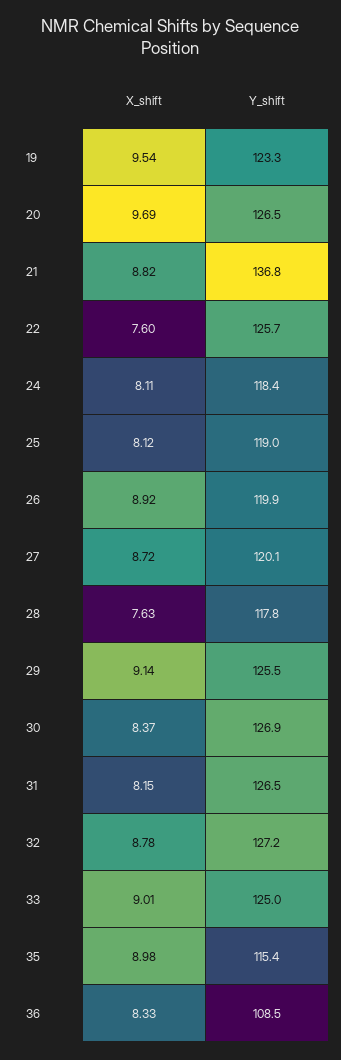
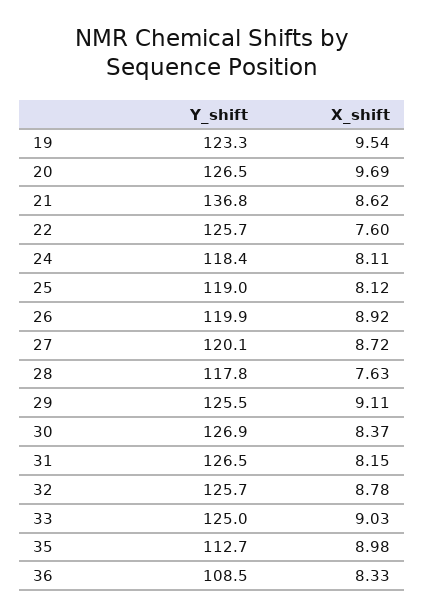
X_shift, 21: 8.82 -> 8.62
X_shift, 29: 9.14 -> 9.11
Y_shift, 32: 127.2 -> 125.7
X_shift, 33: 9.01 -> 9.03
Y_shift, 35: 115.4 -> 112.7

